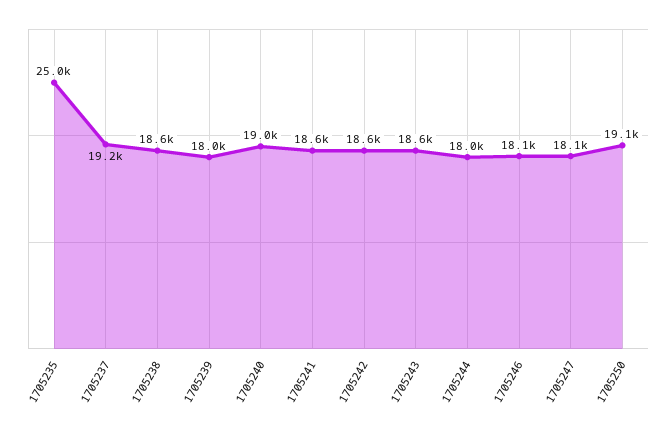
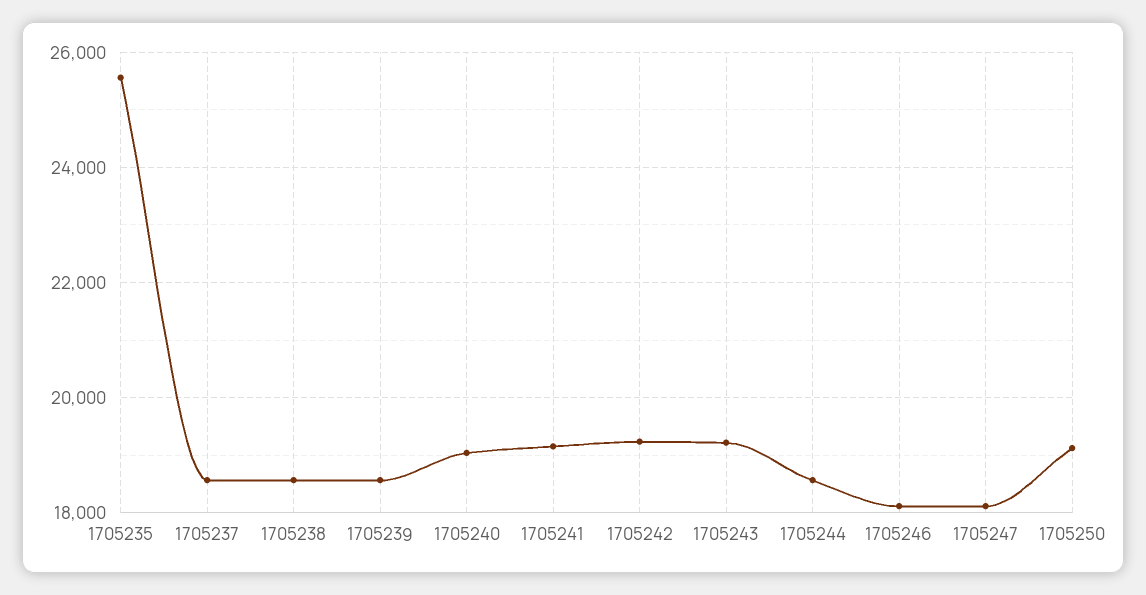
1705235: 25000 -> 25600
1705237: 19200 -> 18600
1705239: 18000 -> 18600
1705241: 18600 -> 19200
1705242: 18600 -> 19200
1705243: 18600 -> 19200
1705244: 18000 -> 18600

